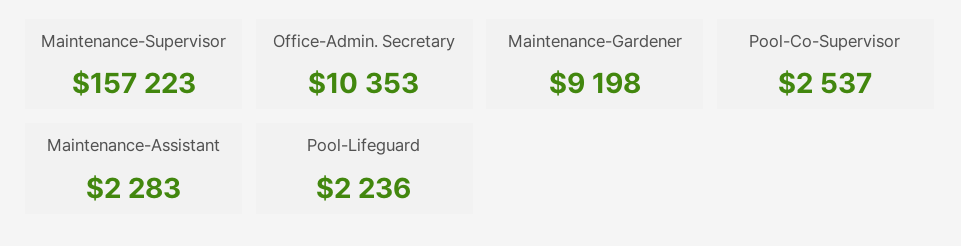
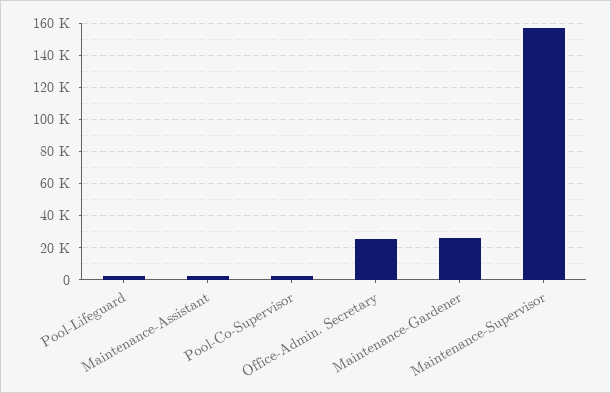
Office-Admin. Secretary: 10353 -> 25000
Maintenance-Gardener: 9198 -> 25000

